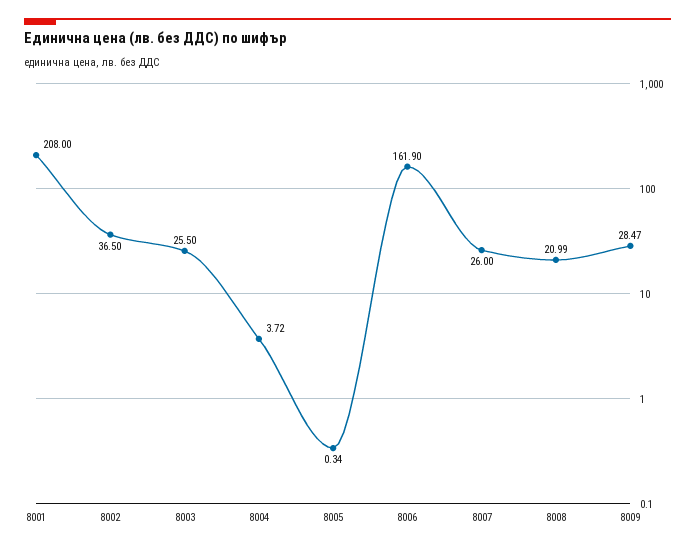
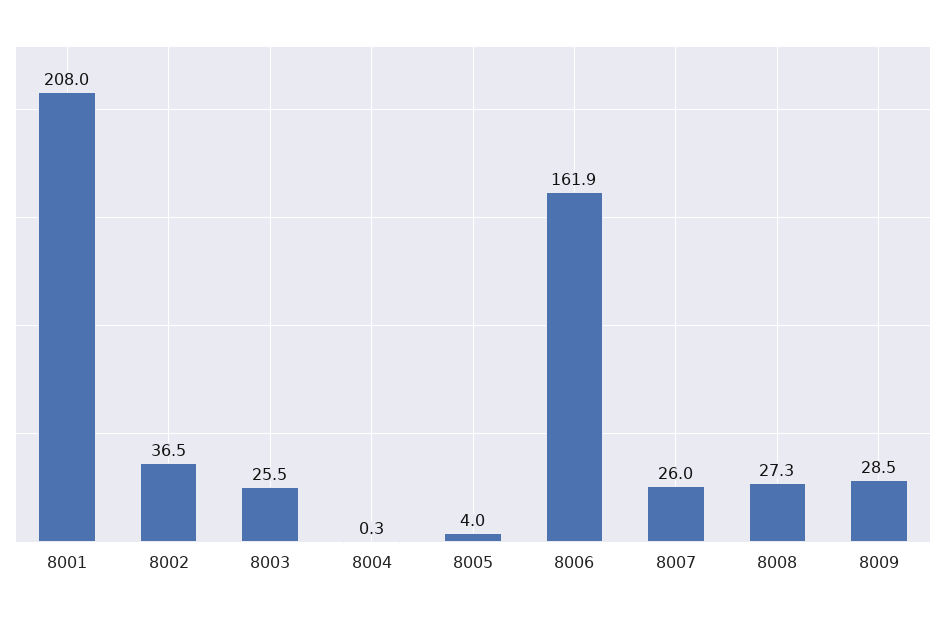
8004: 3.72 -> 0.3
8005: 0.34 -> 4
8008: 20.99 -> 27.3

